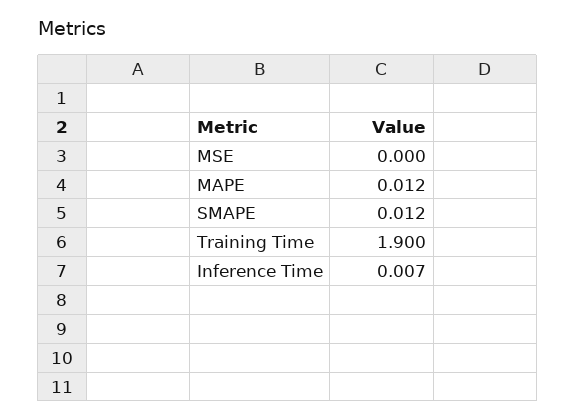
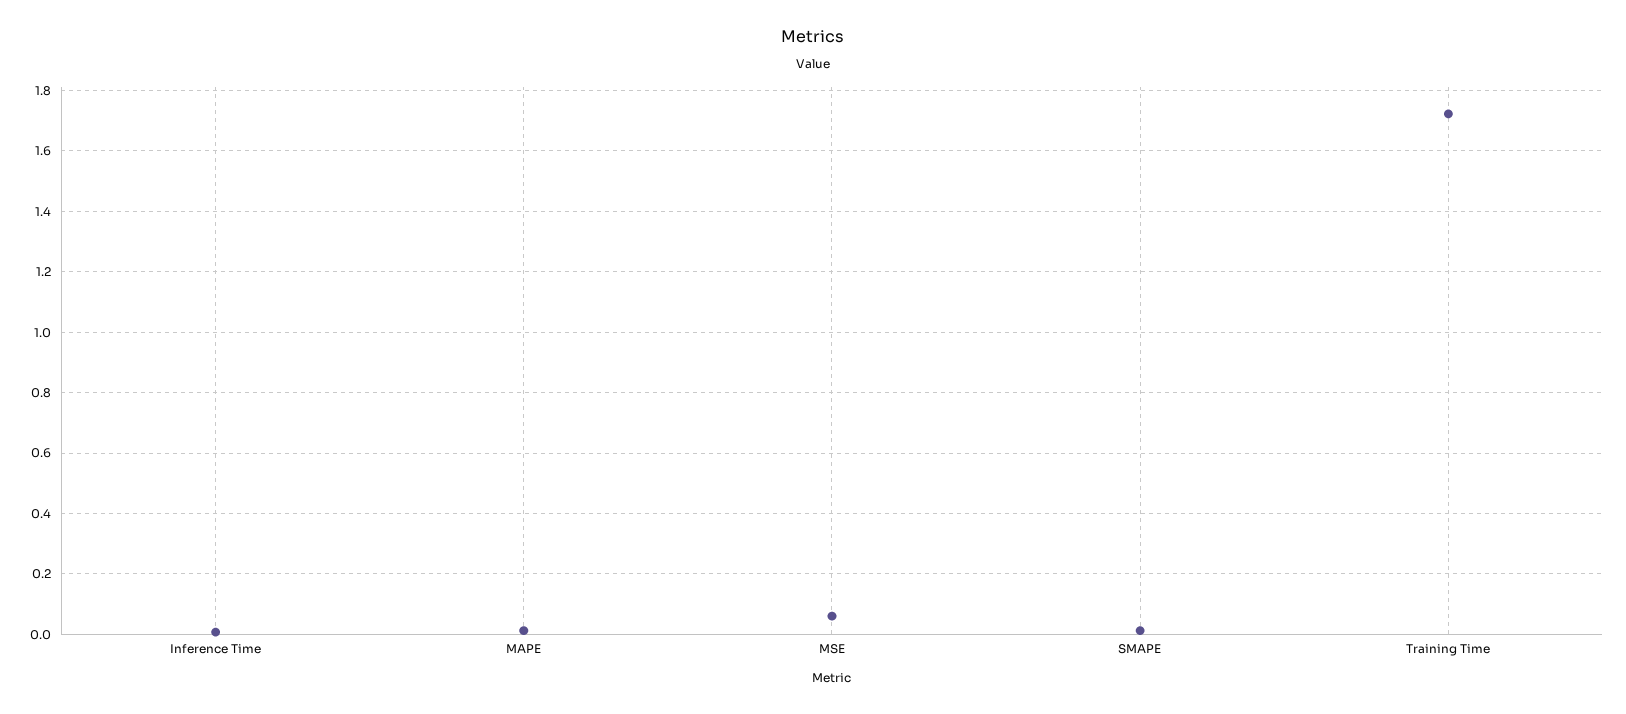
MSE: 0 -> 0.06
Training Time: 1.9 -> 1.72

